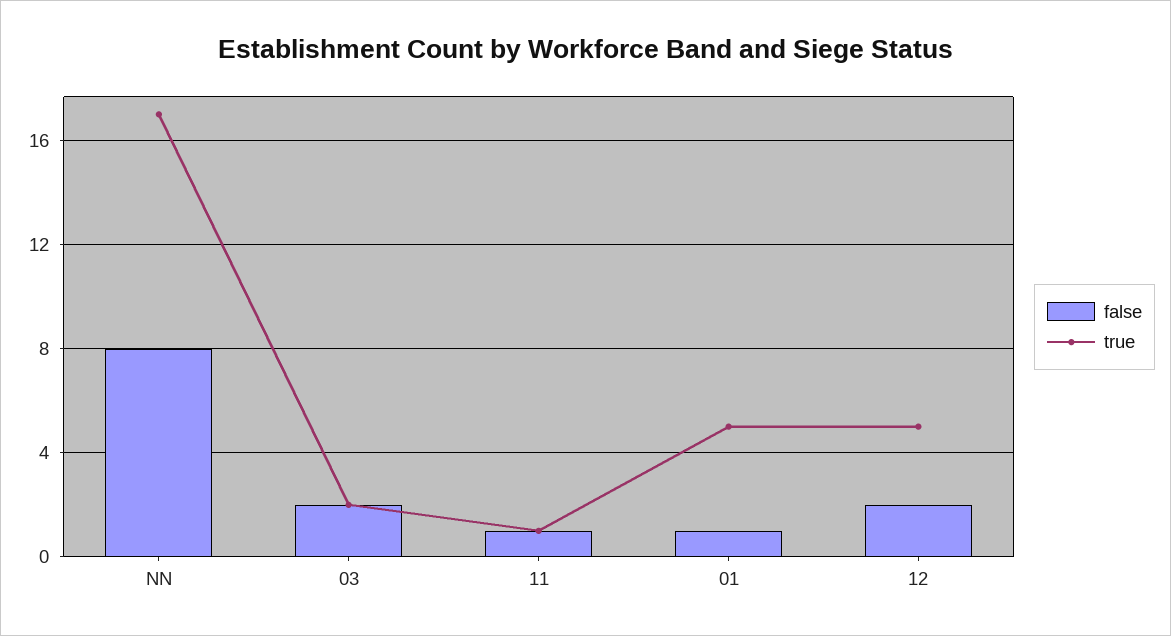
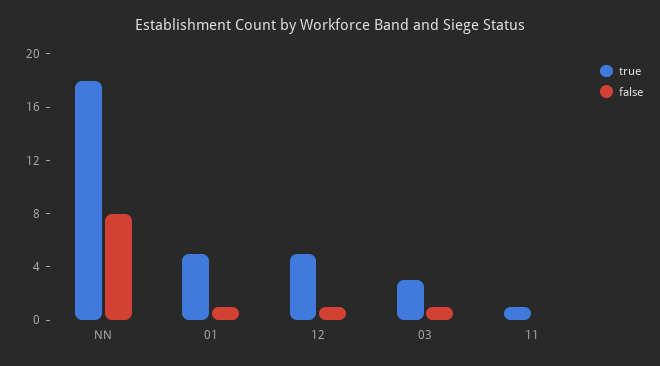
true, NN: 17 -> 18
false, 03: 2 -> 1
true, 03: 2 -> 3
false, 11: 1 -> 0
false, 12: 2 -> 1

